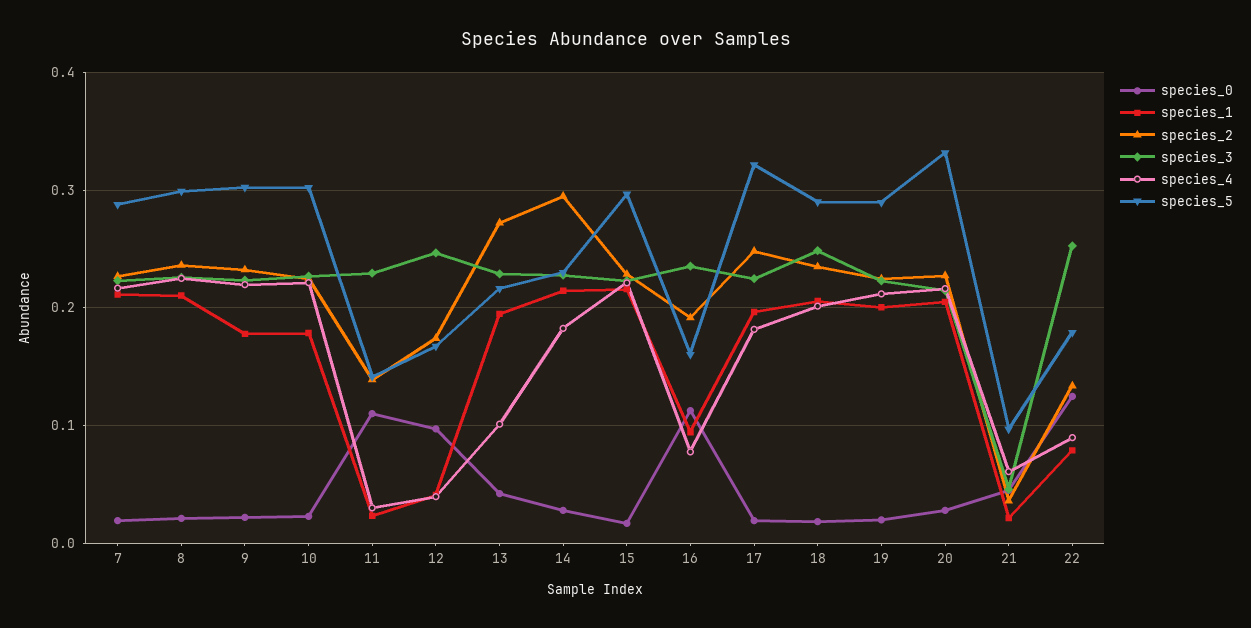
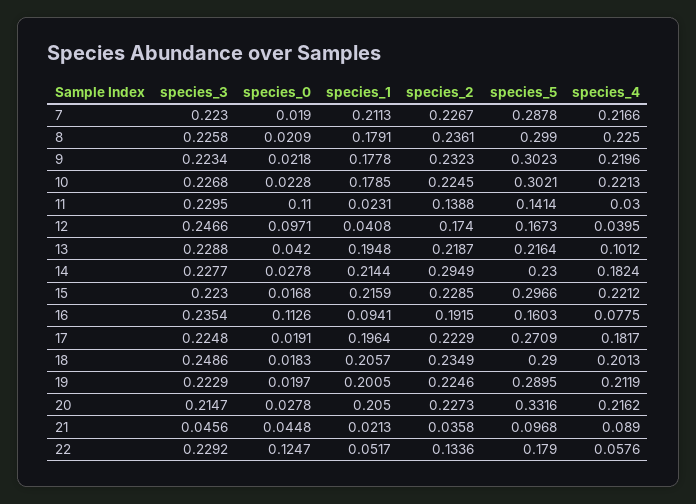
species_1, 8: 0.21 -> 0.1791
species_2, 13: 0.27 -> 0.2187
species_2, 17: 0.25 -> 0.2229
species_5, 17: 0.32 -> 0.2709
species_4, 21: 0.06 -> 0.089
species_1, 22: 0.08 -> 0.0517
species_3, 22: 0.25 -> 0.2292
species_4, 22: 0.09 -> 0.0576

